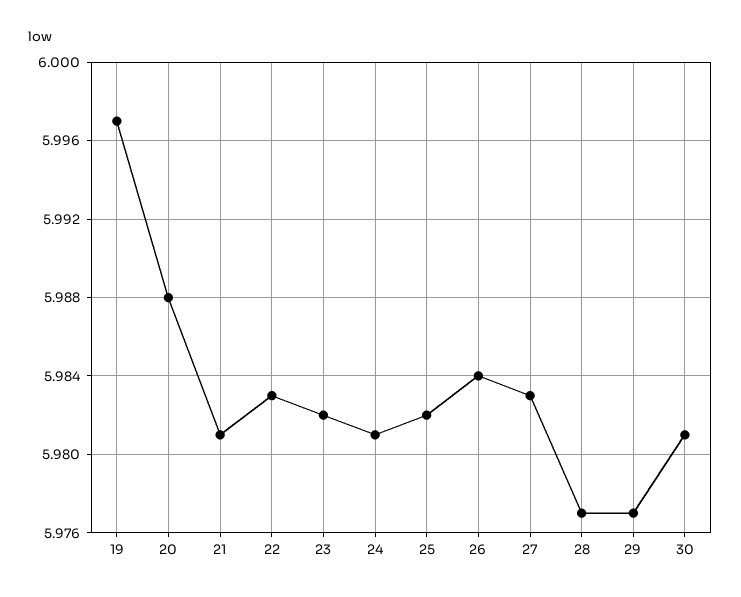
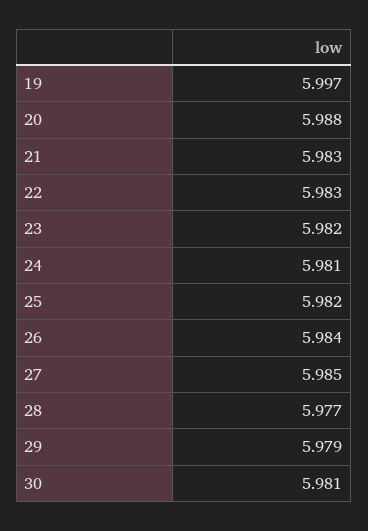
21: 5.981 -> 5.983
27: 5.983 -> 5.985
29: 5.977 -> 5.979

